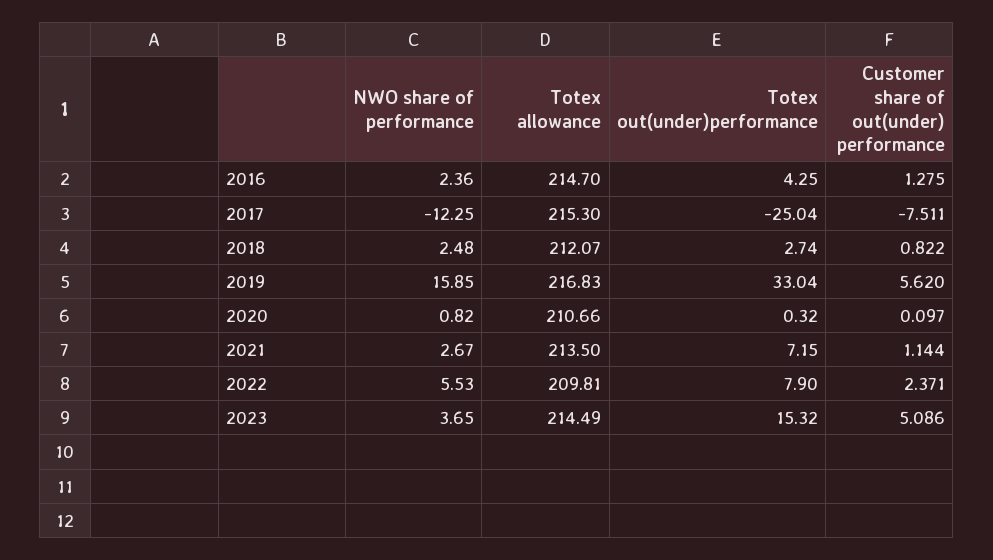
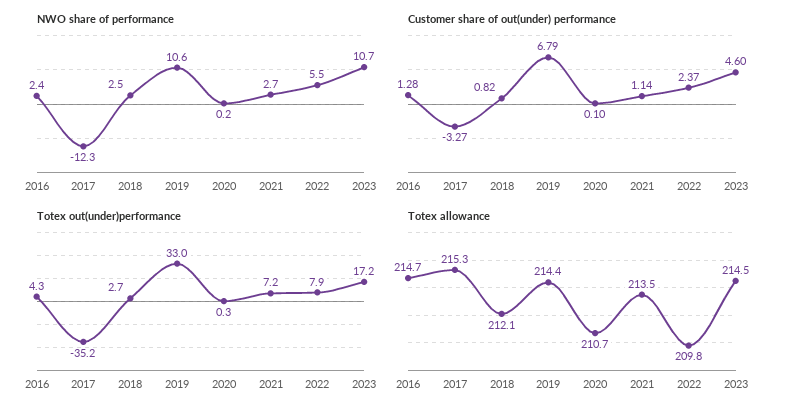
Totex out(under)performance, 2017: -25.04 -> -35.2
Customer share of out(under) performance, 2017: -7.511 -> -3.27
NWO share of performance, 2019: 15.85 -> 10.6
Totex allowance, 2019: 216.83 -> 214.4
Customer share of out(under) performance, 2019: 5.62 -> 6.79
NWO share of performance, 2020: 0.82 -> 0.2
NWO share of performance, 2023: 3.65 -> 10.7
Totex out(under)performance, 2023: 15.32 -> 17.2
Customer share of out(under) performance, 2023: 5.086 -> 4.6

